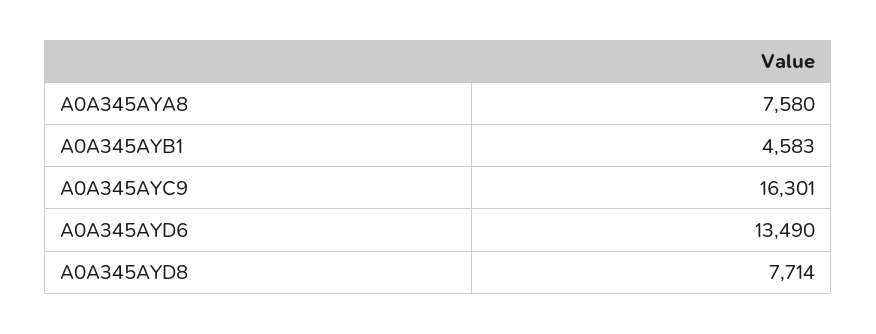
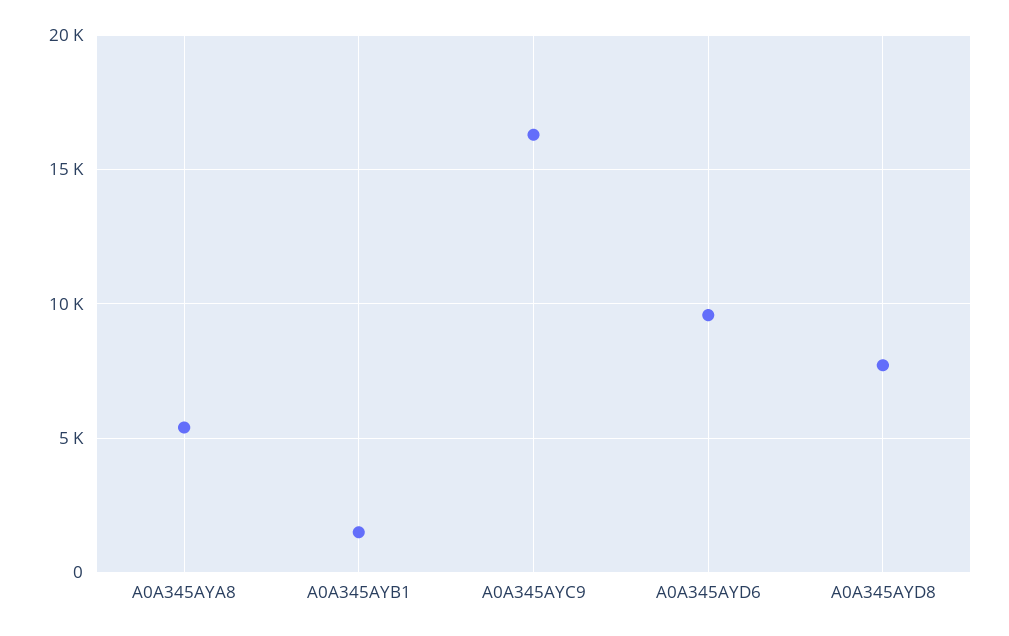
A0A345AYA8: 7580 -> 5500
A0A345AYB1: 4583 -> 1500
A0A345AYD6: 13490 -> 9500

